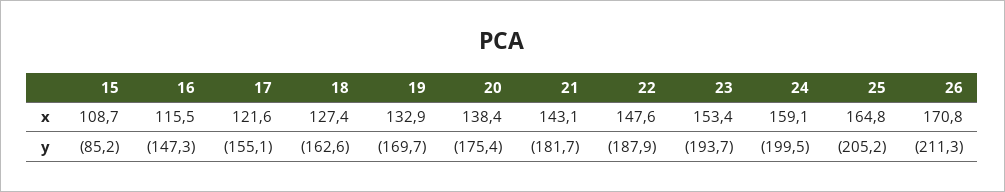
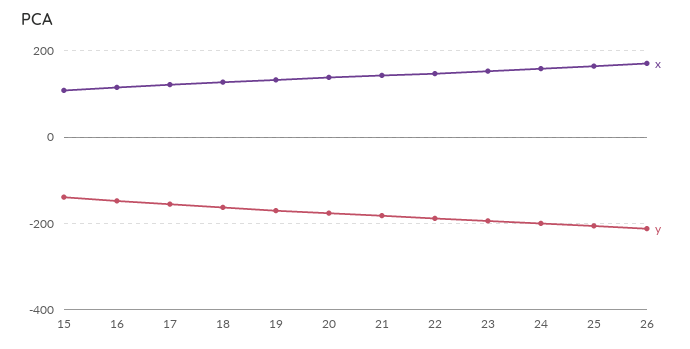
y, 15: -85.2 -> -140

